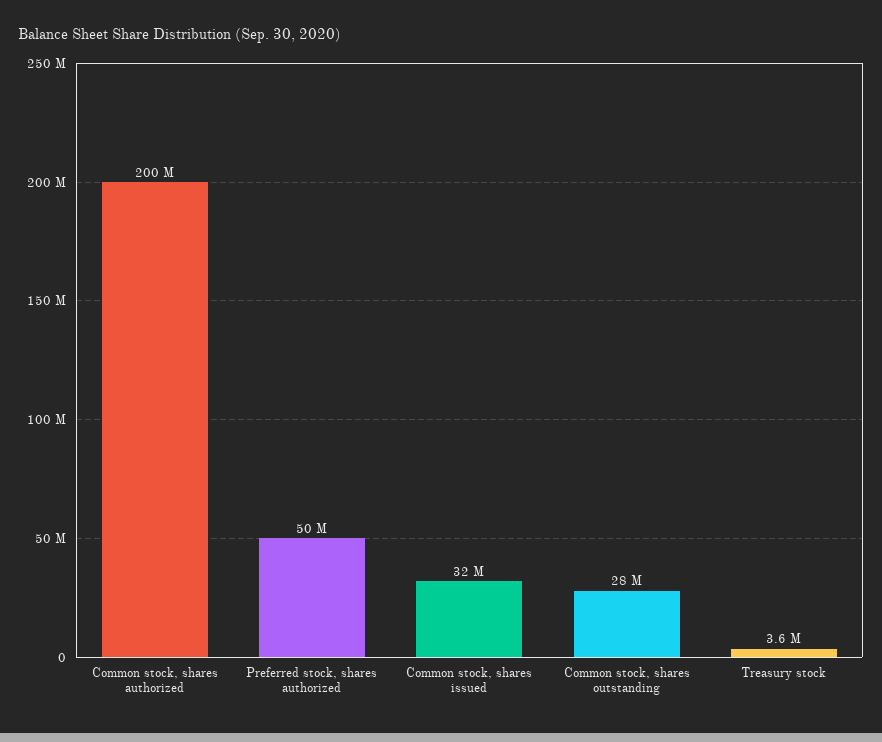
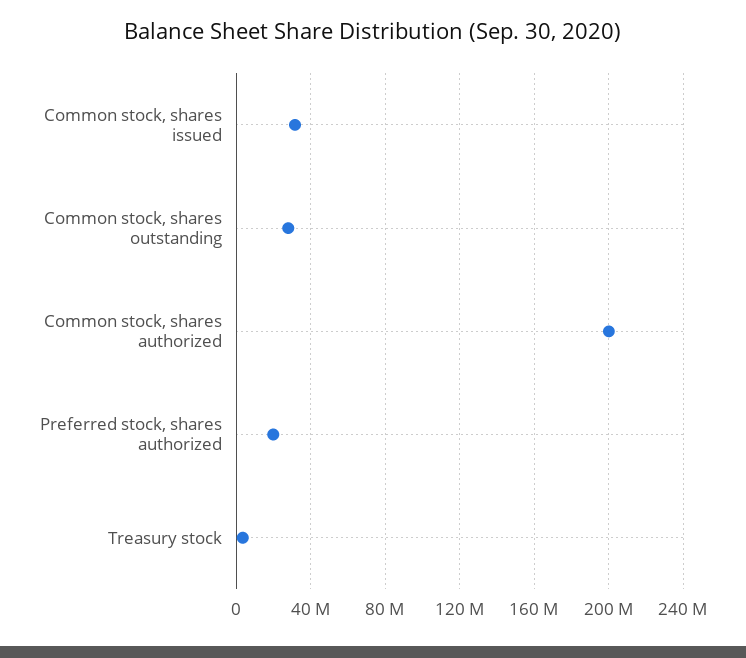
Preferred stock, shares authorized: 50000000 -> 20000000

